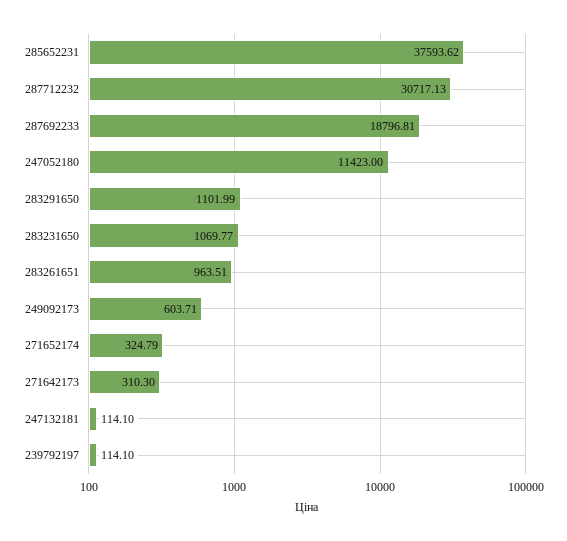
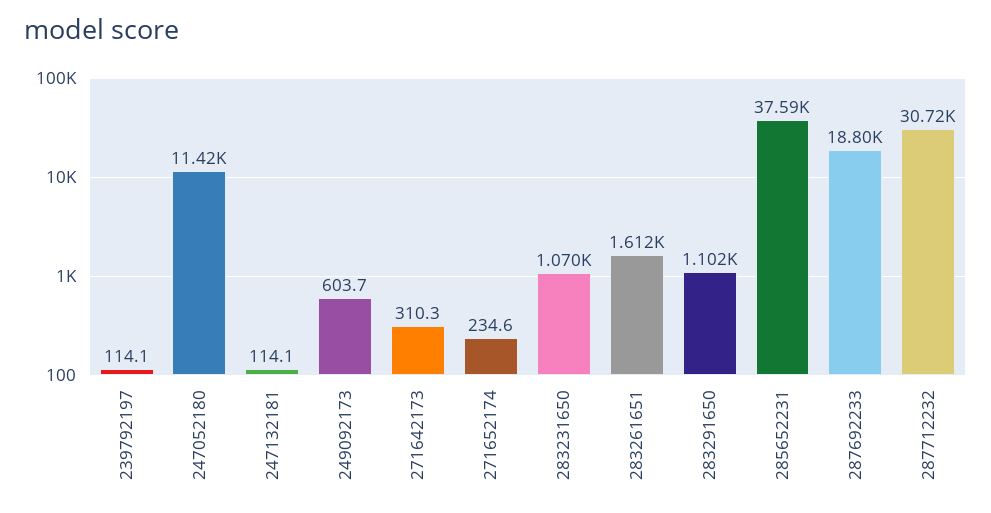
283261651: 963.51 -> 1612
271652174: 324.79 -> 234.6

